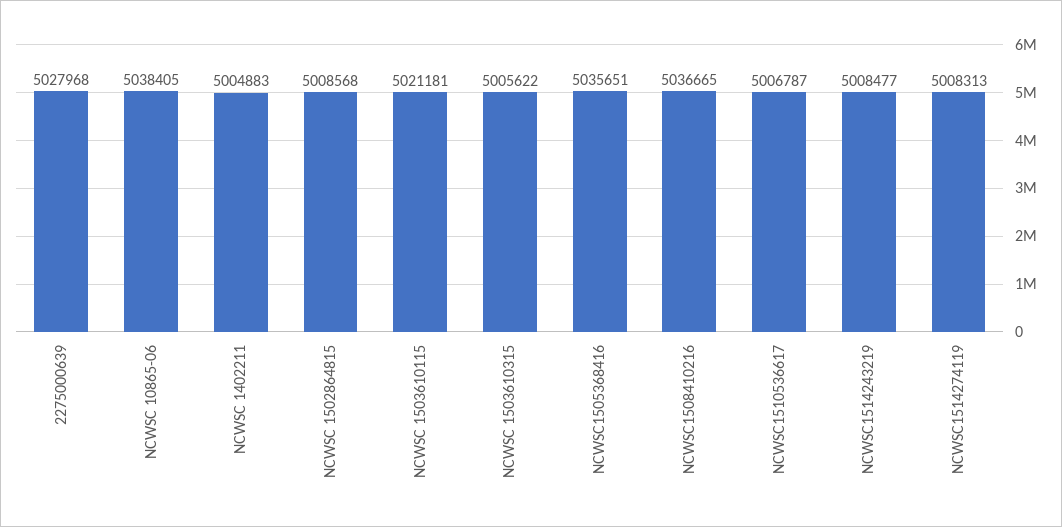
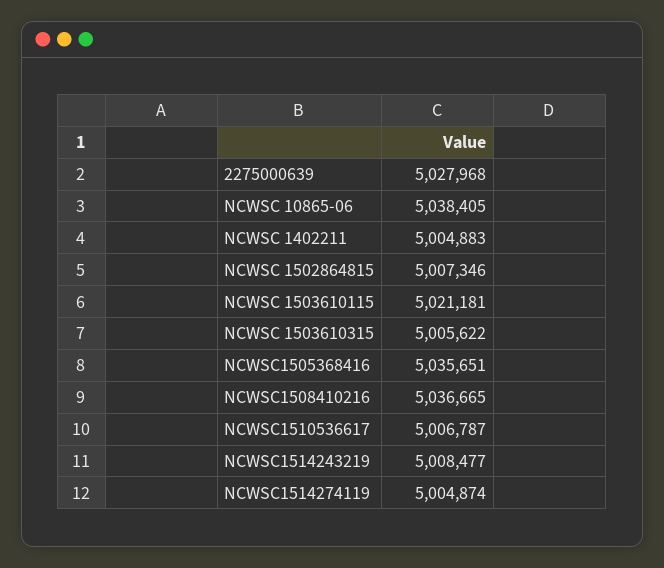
NCWSC 1502864815: 5008568 -> 5007346
NCWSC1514274119: 5008313 -> 5004874

